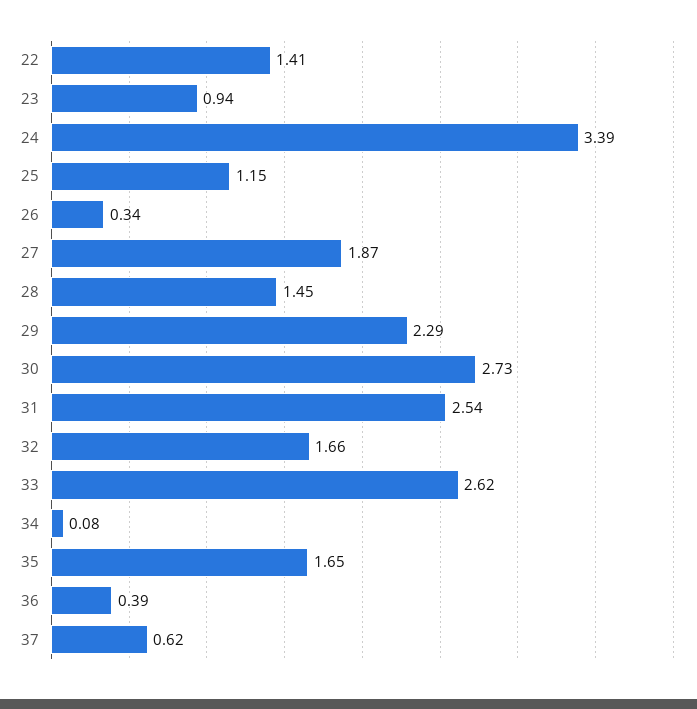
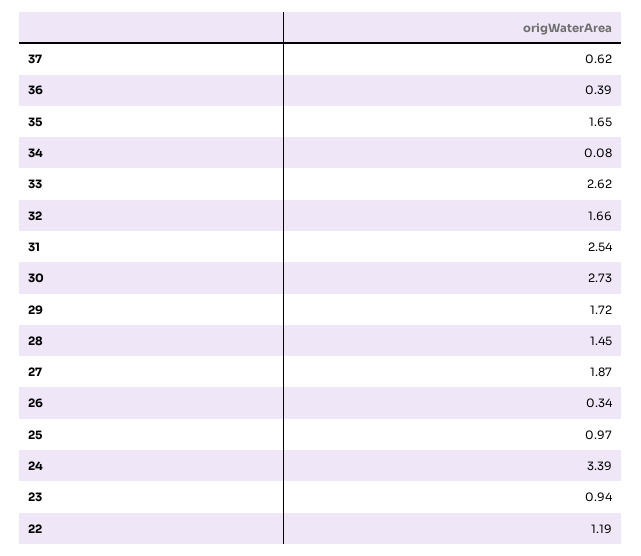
22: 1.41 -> 1.19
25: 1.15 -> 0.97
29: 2.29 -> 1.72

